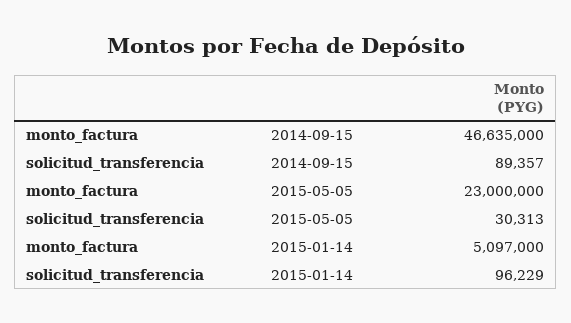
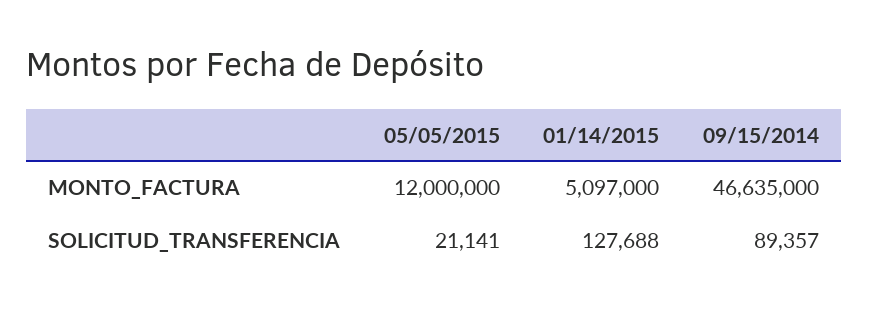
monto_factura, 2015-05-05: 23000000 -> 12000000
solicitud_transferencia, 2015-05-05: 30313 -> 21141
solicitud_transferencia, 2015-01-14: 96229 -> 127688

